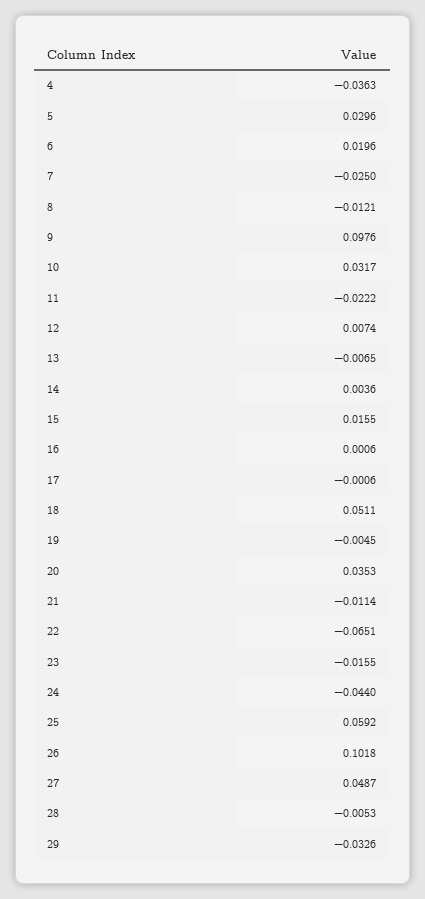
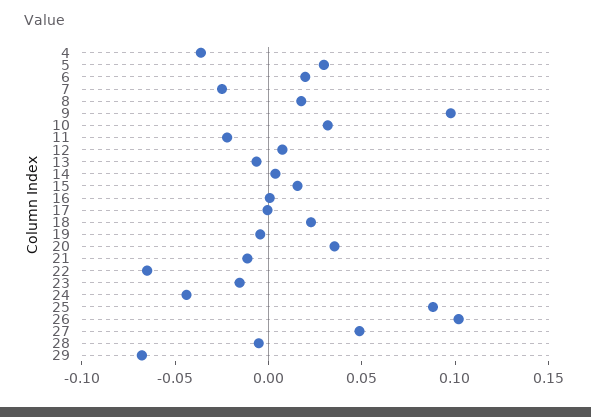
8: -0.0121 -> 0.02
18: 0.0511 -> 0.02
25: 0.0592 -> 0.09
29: -0.0326 -> -0.07

